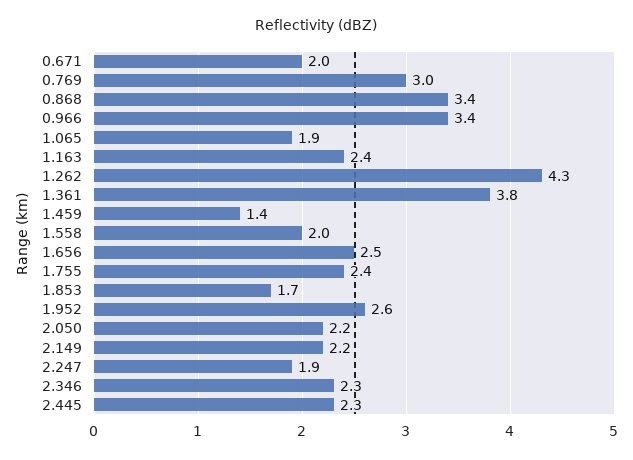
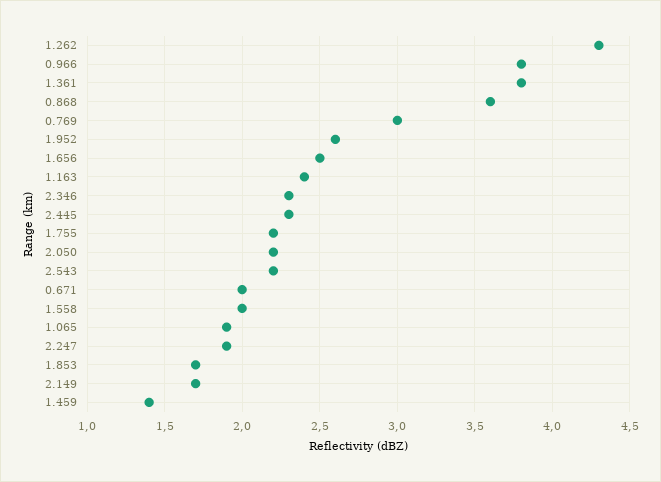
0.868: 3.4 -> 3.6
0.966: 3.4 -> 3.8
1.755: 2.4 -> 2.2
2.149: 2.2 -> 1.7
2.543: none -> 2.2

